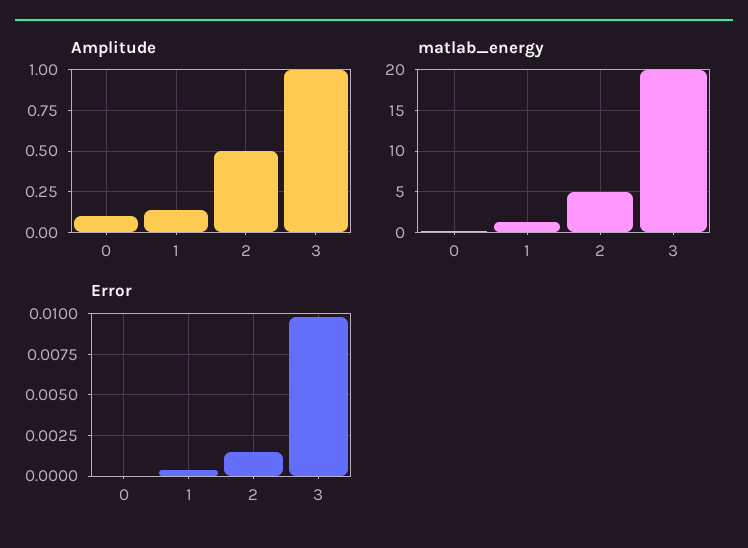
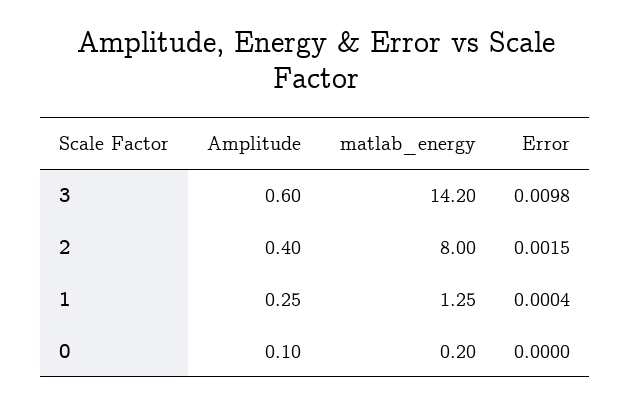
Amplitude, 1: 0.15 -> 0.25
Amplitude, 2: 0.5 -> 0.4
Amplitude, 3: 1 -> 0.6
matlab_energy, 2: 5 -> 8
matlab_energy, 3: 20 -> 14.2

